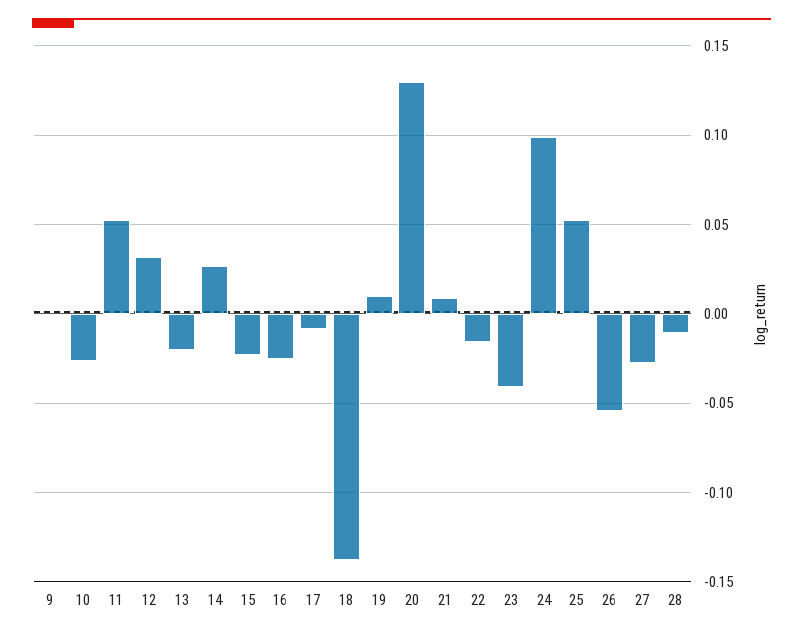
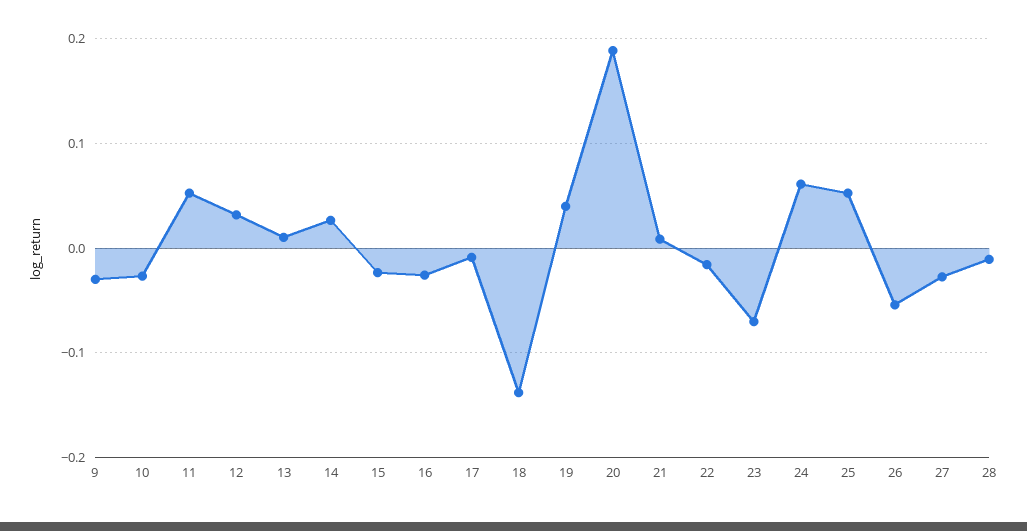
9: 0 -> -0.03
13: -0.02 -> 0.01
19: 0.01 -> 0.04
20: 0.13 -> 0.19
23: -0.04 -> -0.07
24: 0.1 -> 0.06

